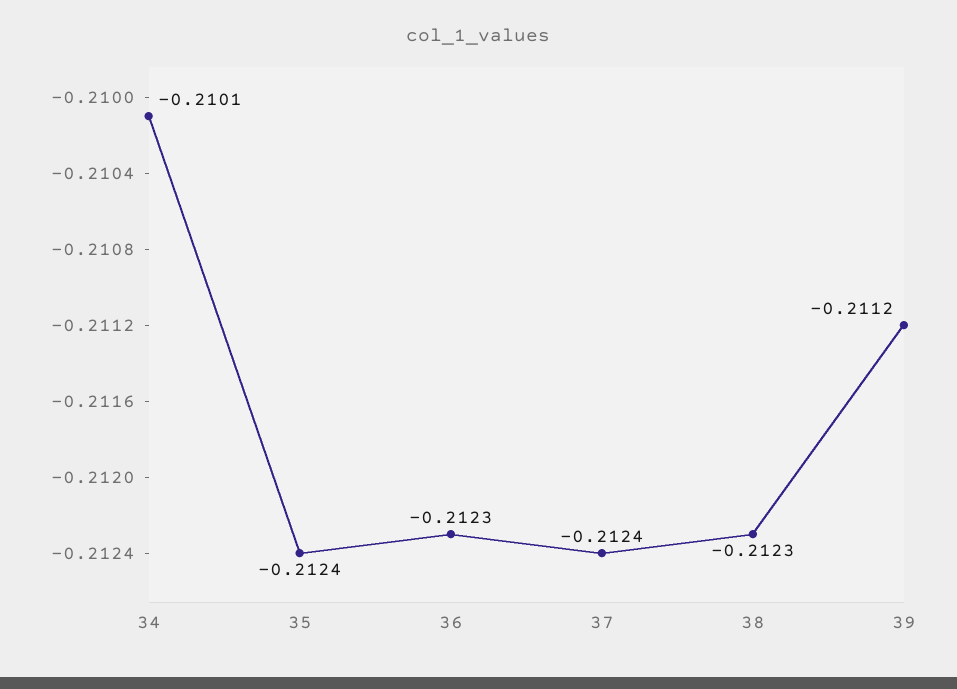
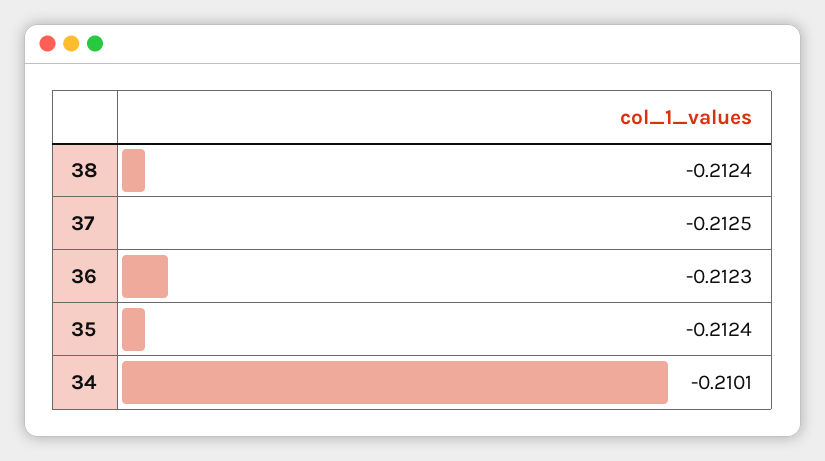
37: -0.2124 -> -0.2125
38: -0.2123 -> -0.2124
39: -0.2112 -> none

